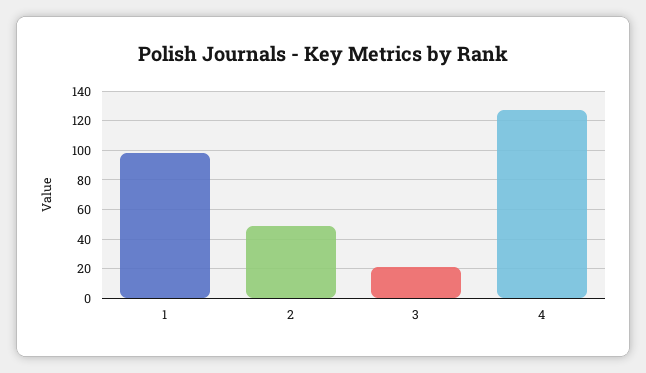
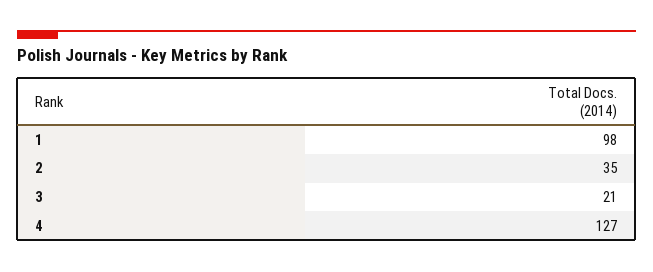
2: 50 -> 35

